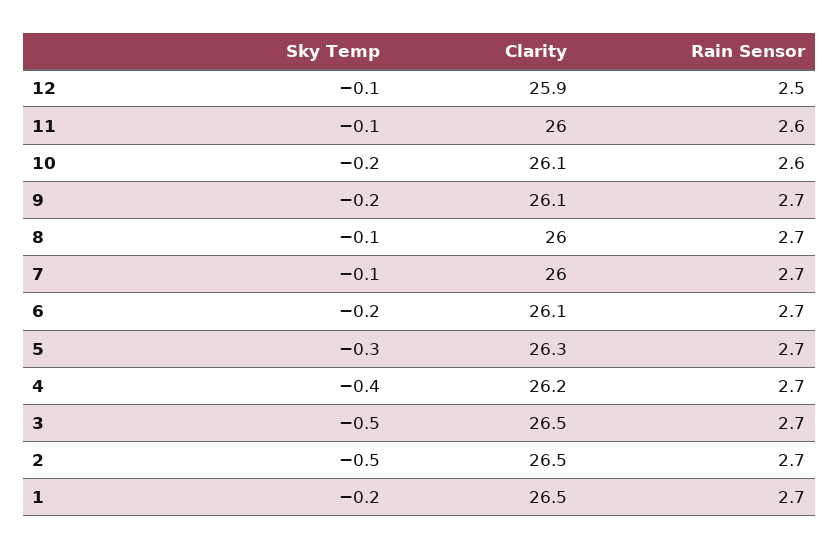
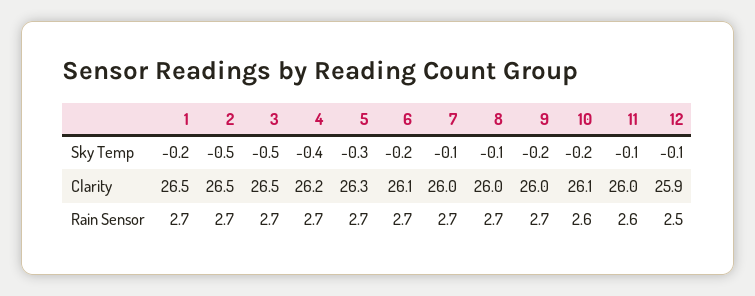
Clarity, 9: 26.1 -> 26

